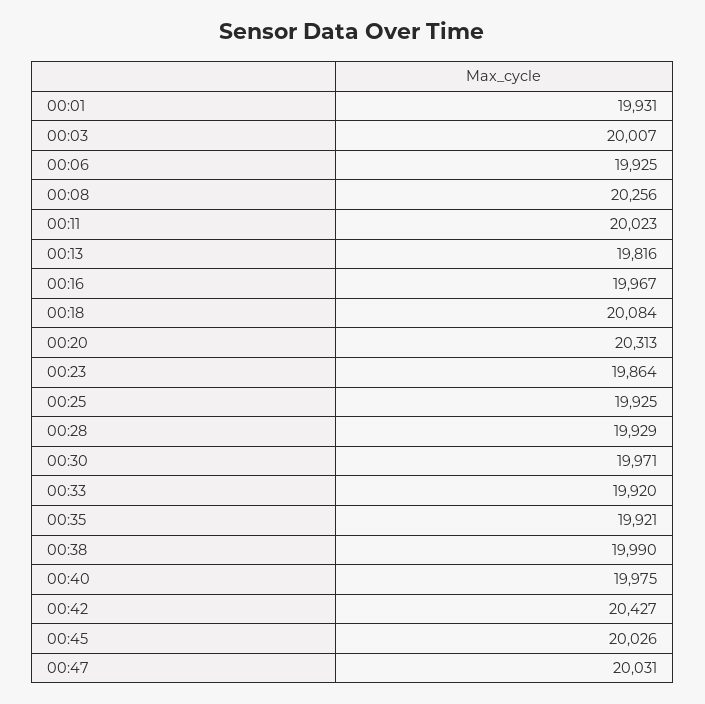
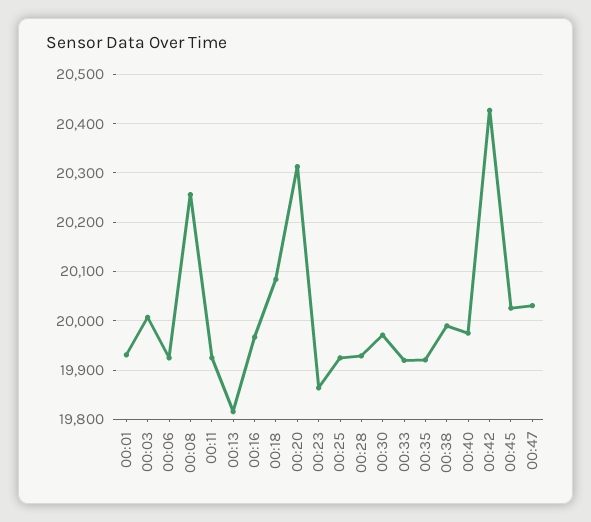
00:11: 20023 -> 19920

